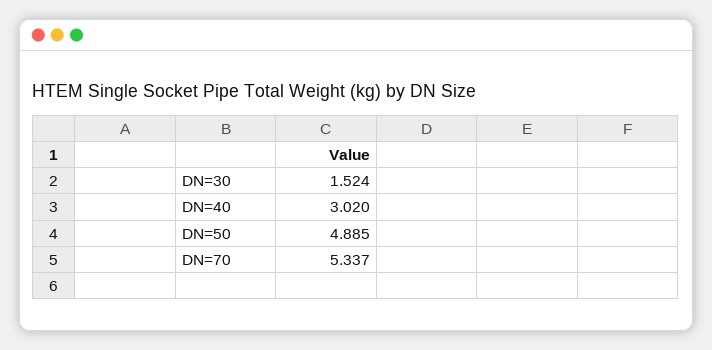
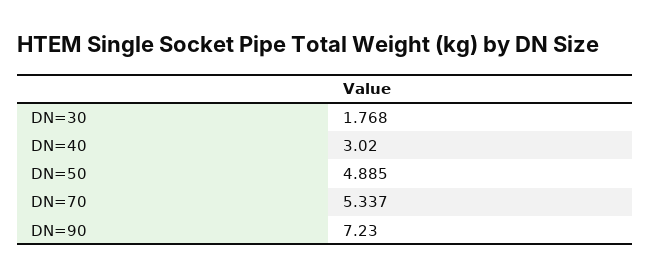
DN=30: 1.524 -> 1.768
DN=90: none -> 7.23

